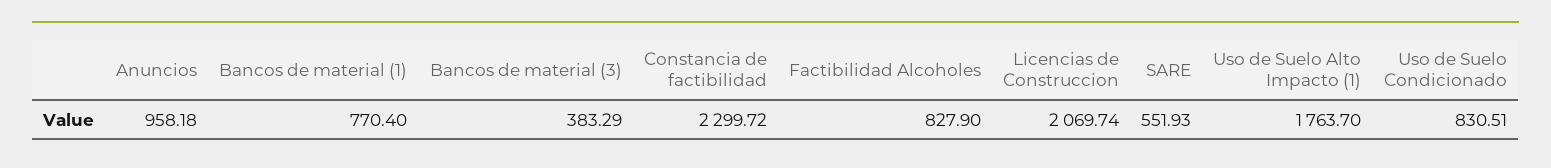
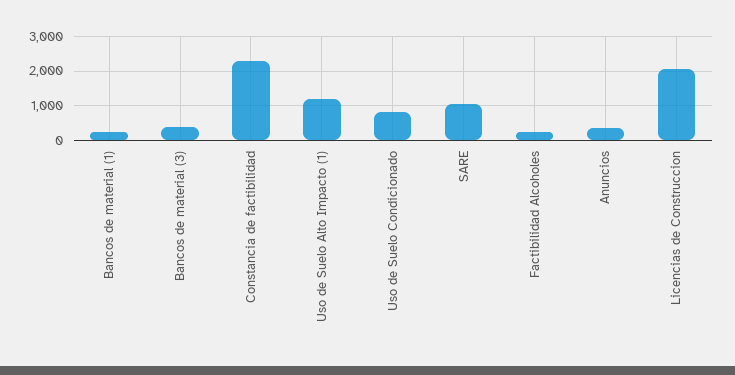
Anuncios: 958.18 -> 400
Bancos de material (1): 770.4 -> 200
Factibilidad Alcoholes: 827.9 -> 200
SARE: 551.93 -> 1000
Uso de Suelo Alto Impacto (1): 1763.7 -> 1200

